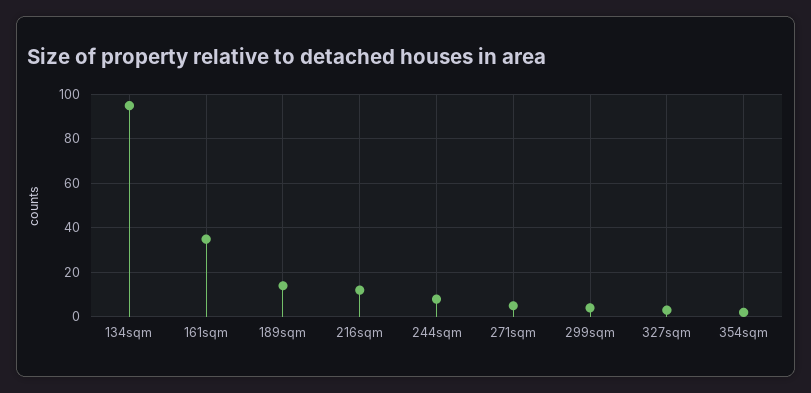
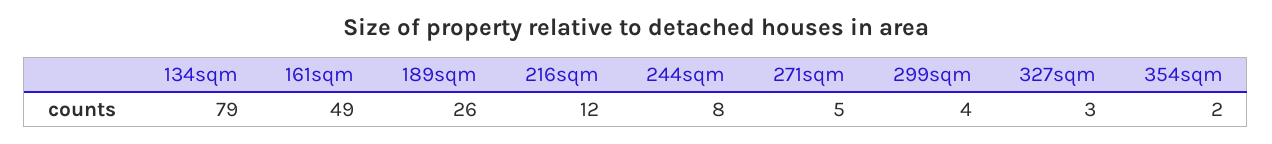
134sqm: 95 -> 79
161sqm: 35 -> 49
189sqm: 15 -> 26

